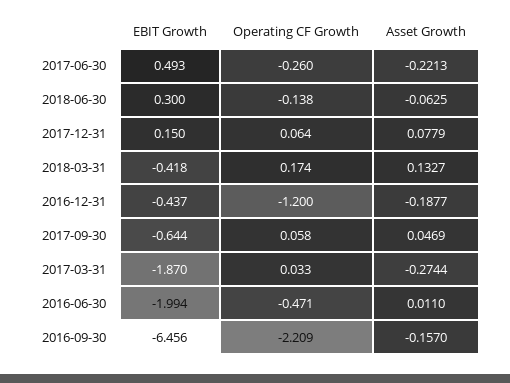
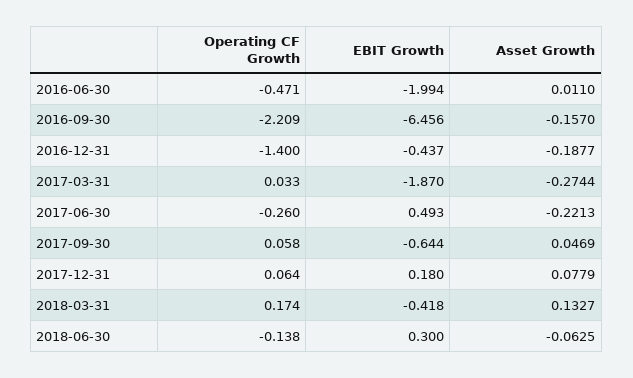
EBIT Growth, 2017-12-31: 0.15 -> 0.18
Operating CF Growth, 2016-12-31: -1.2 -> -1.4

